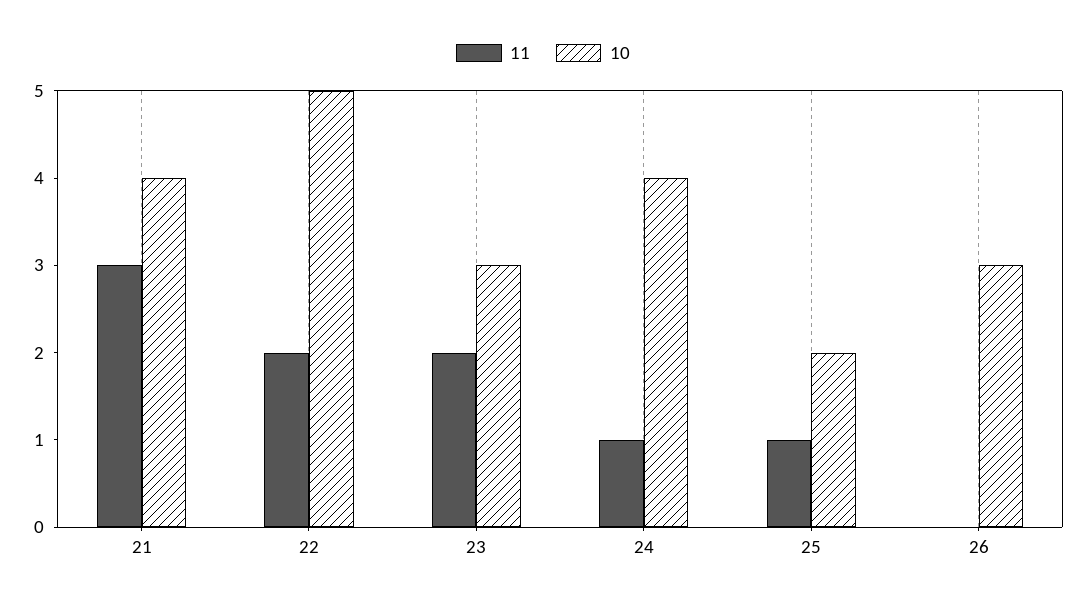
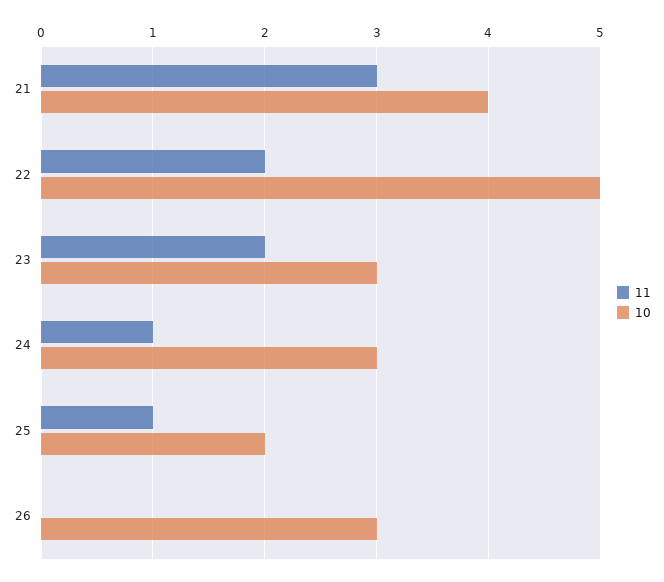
10, 24: 4 -> 3

